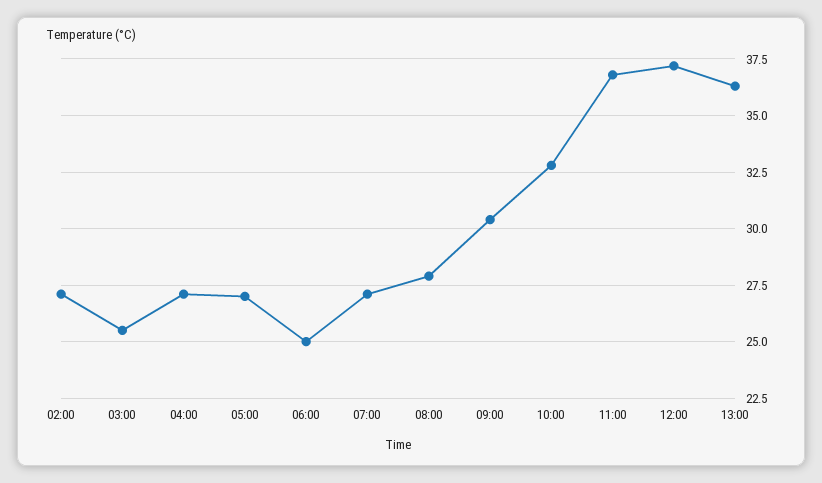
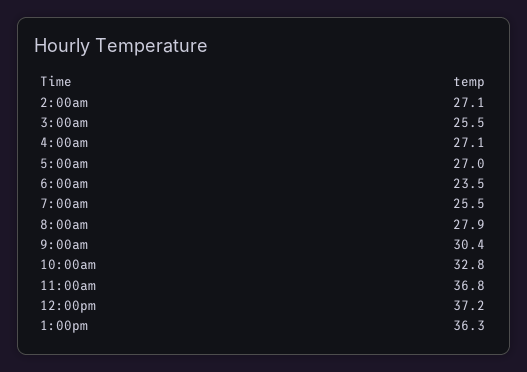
06:00: 25 -> 23.5
07:00: 27 -> 25.5

